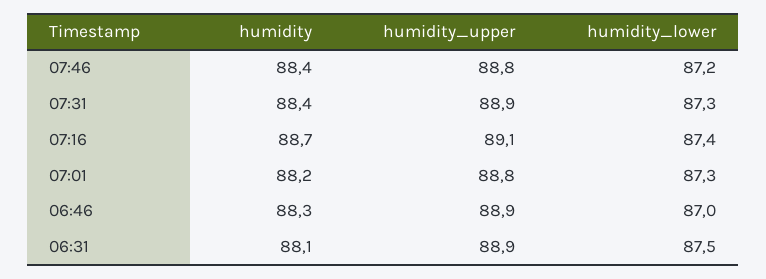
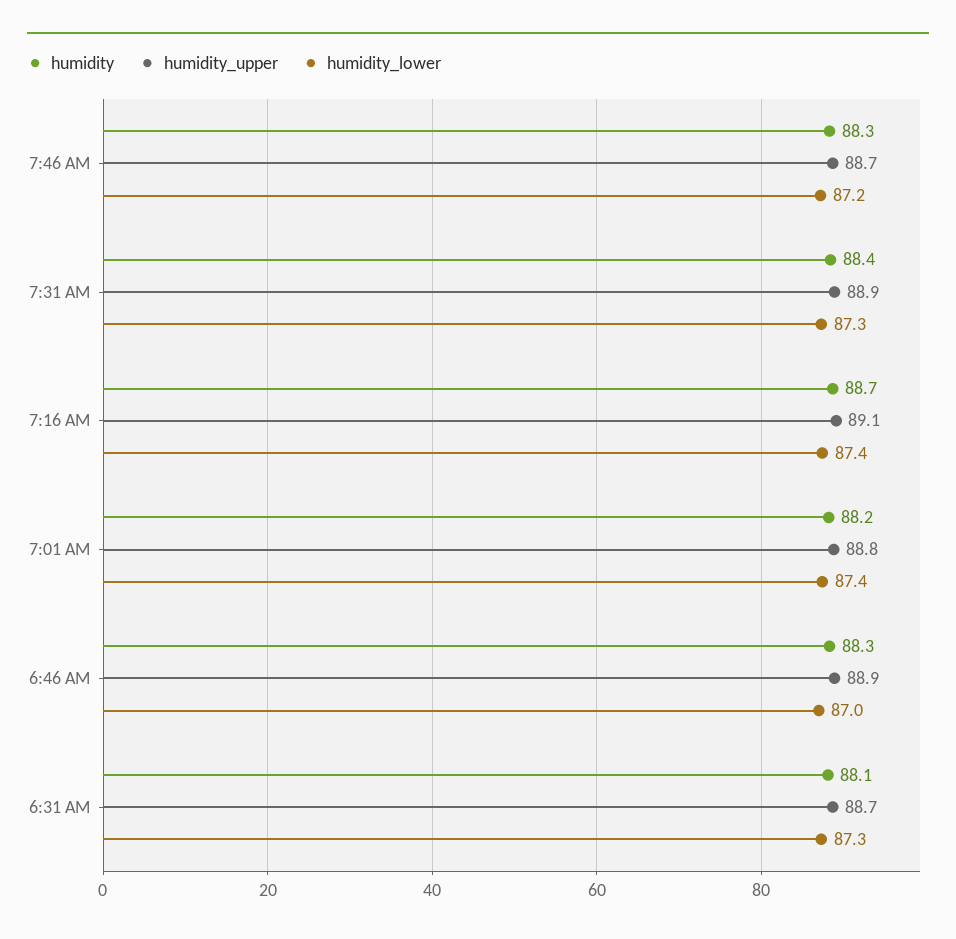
humidity, 07:46: 88.4 -> 88.3
humidity_upper, 07:46: 88.8 -> 88.7
humidity_lower, 07:01: 87.3 -> 87.4
humidity_upper, 06:31: 88.9 -> 88.7
humidity_lower, 06:31: 87.5 -> 87.3

